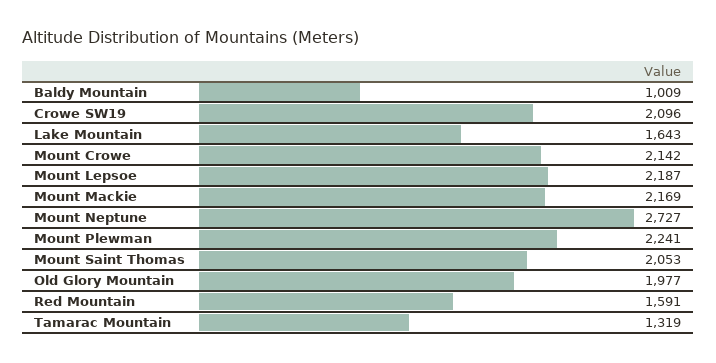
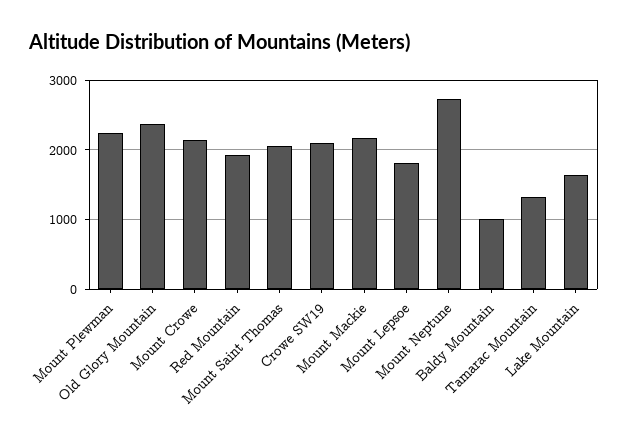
Mount Lepsoe: 2187 -> 1800
Old Glory Mountain: 1977 -> 2400
Red Mountain: 1591 -> 1900

